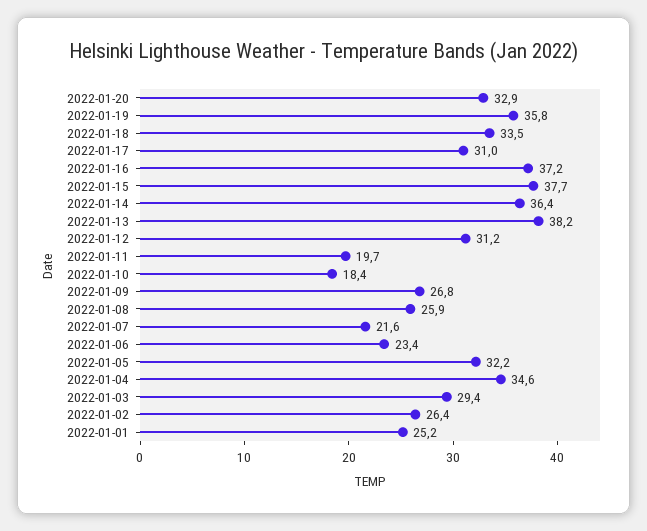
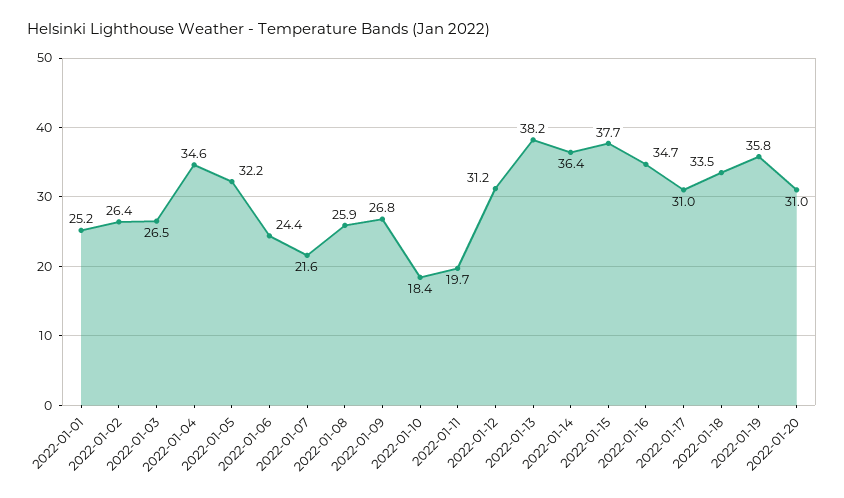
2022-01-20: 32.9 -> 31
2022-01-16: 37.2 -> 34.7
2022-01-06: 23.4 -> 24.4
2022-01-03: 29.4 -> 26.5

